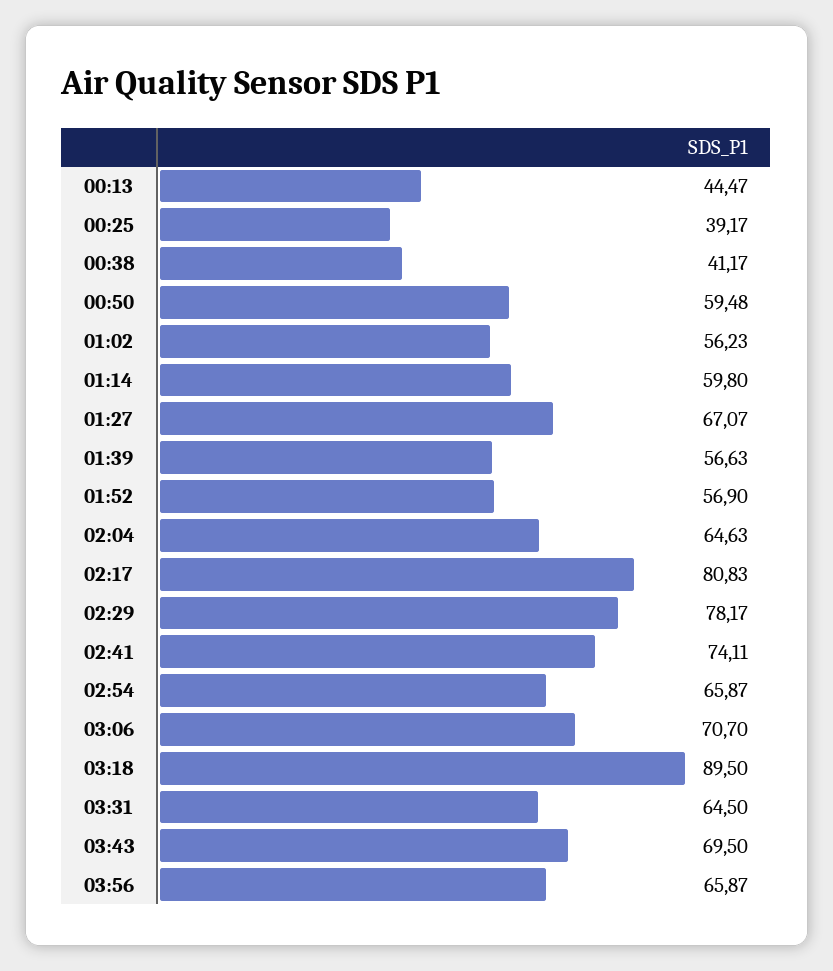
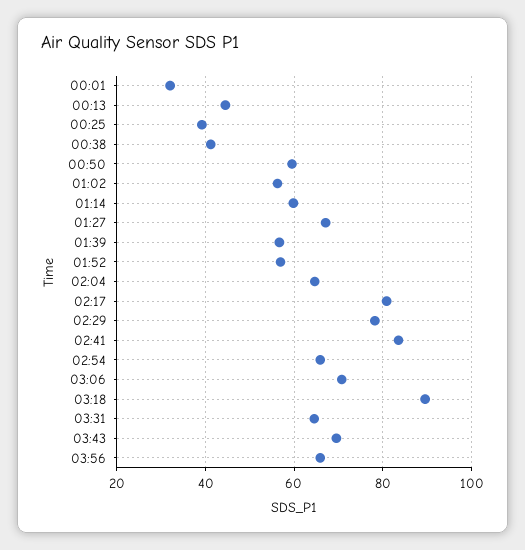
02:41: 74.11 -> 84
00:01: none -> 32

